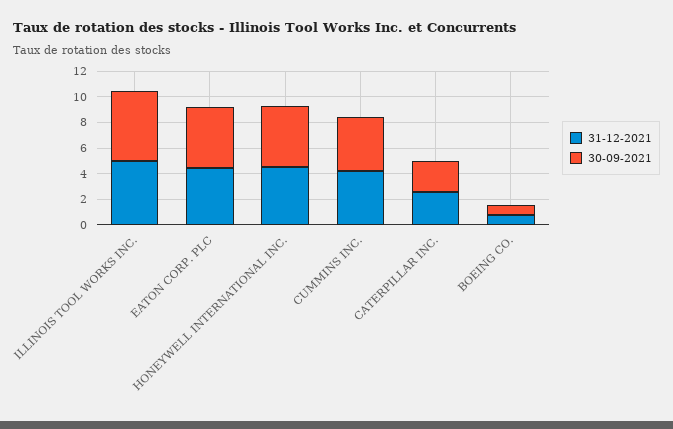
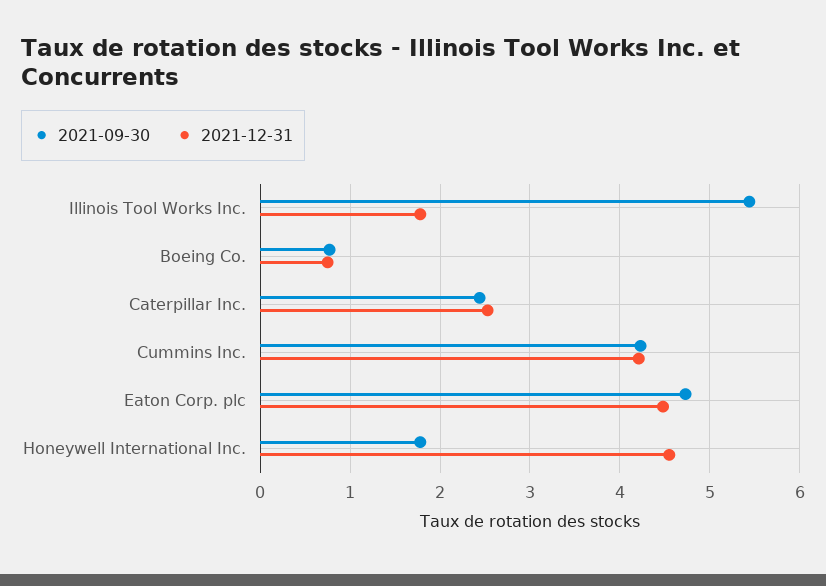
31-12-2021, ILLINOIS TOOL WORKS INC.: 5 -> 1.8
30-09-2021, HONEYWELL INTERNATIONAL INC.: 5 -> 1.8

